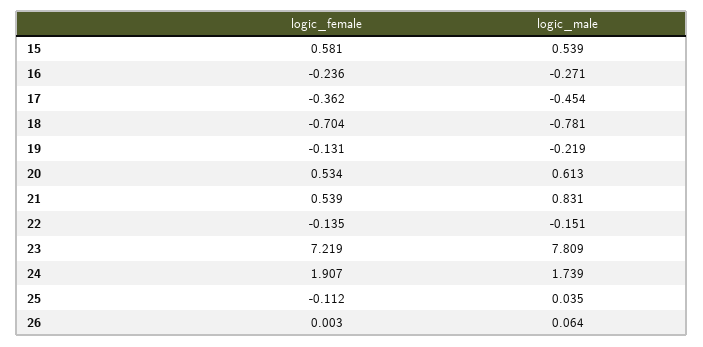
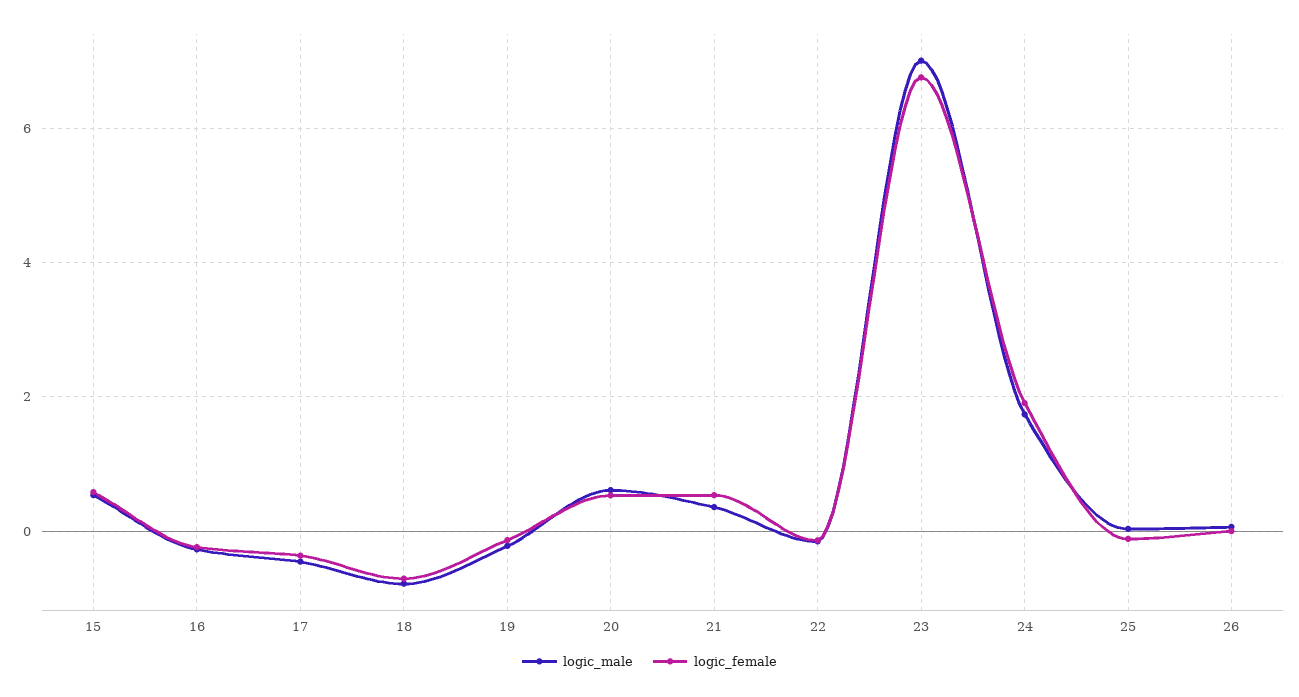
logic_male, 21: 0.831 -> 0.4
logic_female, 23: 7.219 -> 6.8
logic_male, 23: 7.809 -> 7

